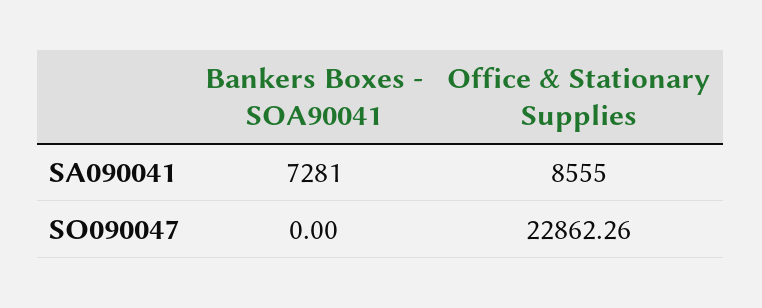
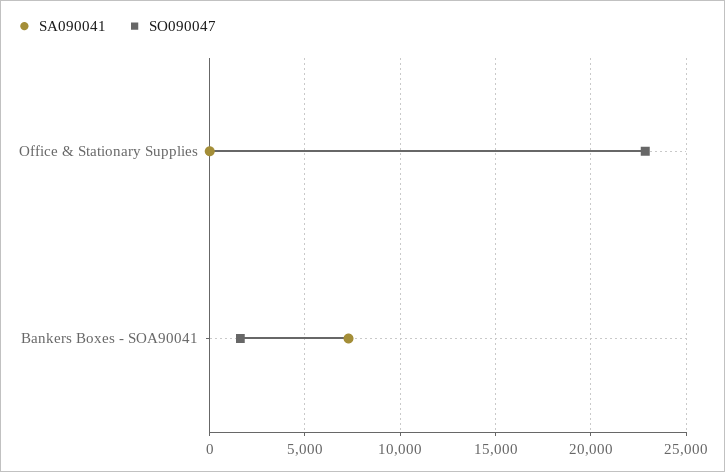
SA090041, Office & Stationary Supplies: 8555 -> 0
SO090047, Bankers Boxes - SOA90041: 0 -> 1500

